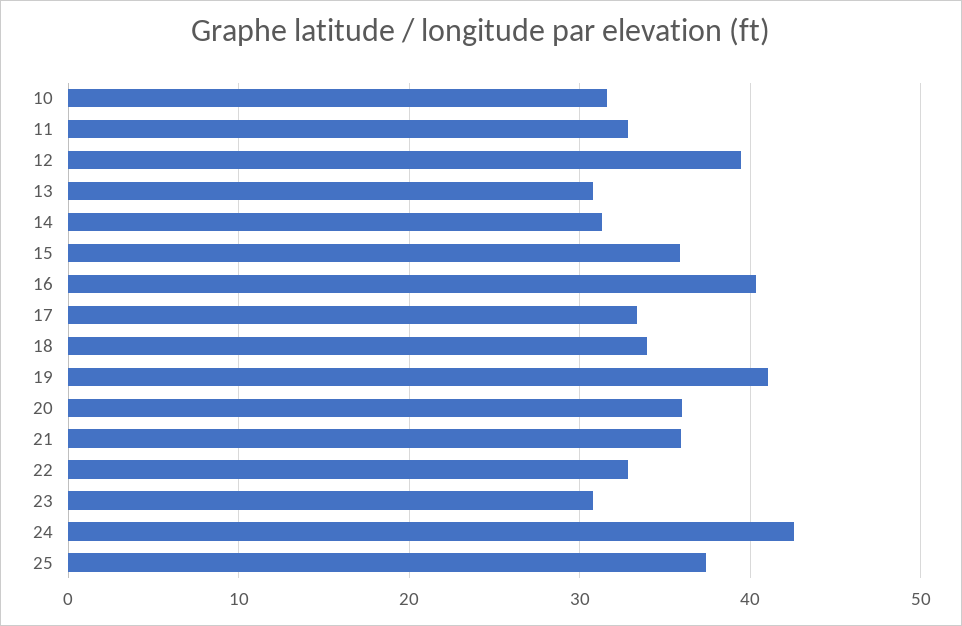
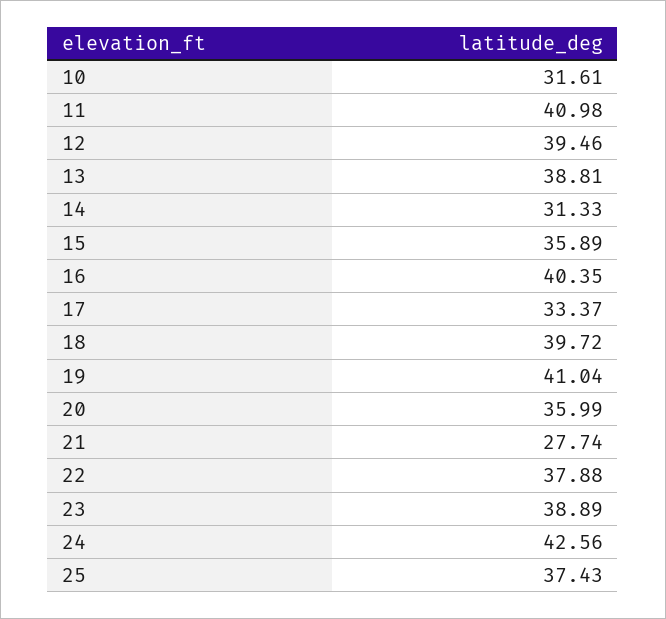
11: 33 -> 40.98
13: 31 -> 38.81
18: 34 -> 39.72
21: 36 -> 27.74
22: 33 -> 37.88
23: 31 -> 38.89

